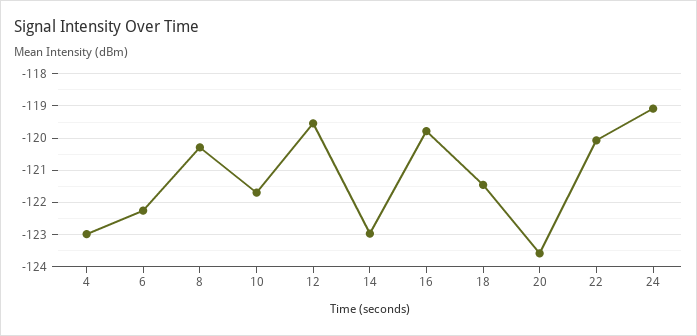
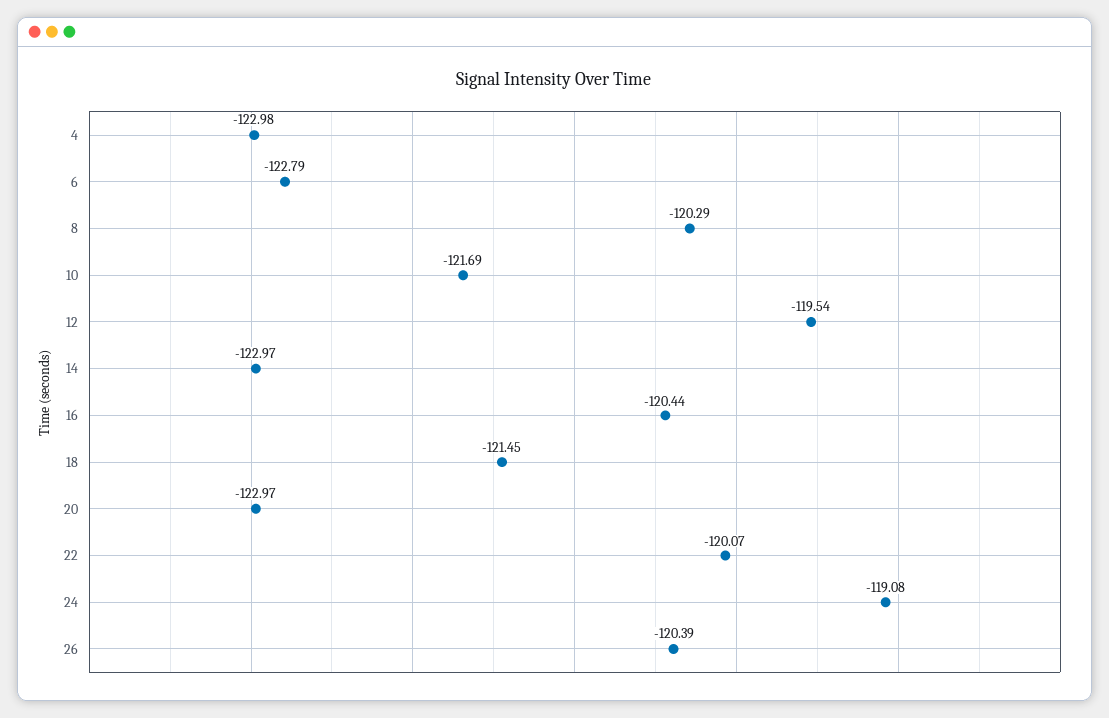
6: -122.2 -> -122.79
16: -119.8 -> -120.44
20: -123.6 -> -122.97
26: none -> -120.39

